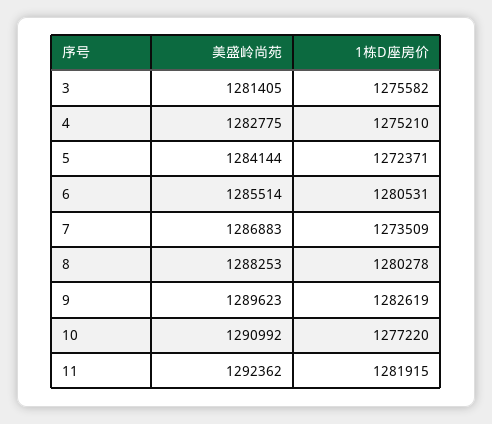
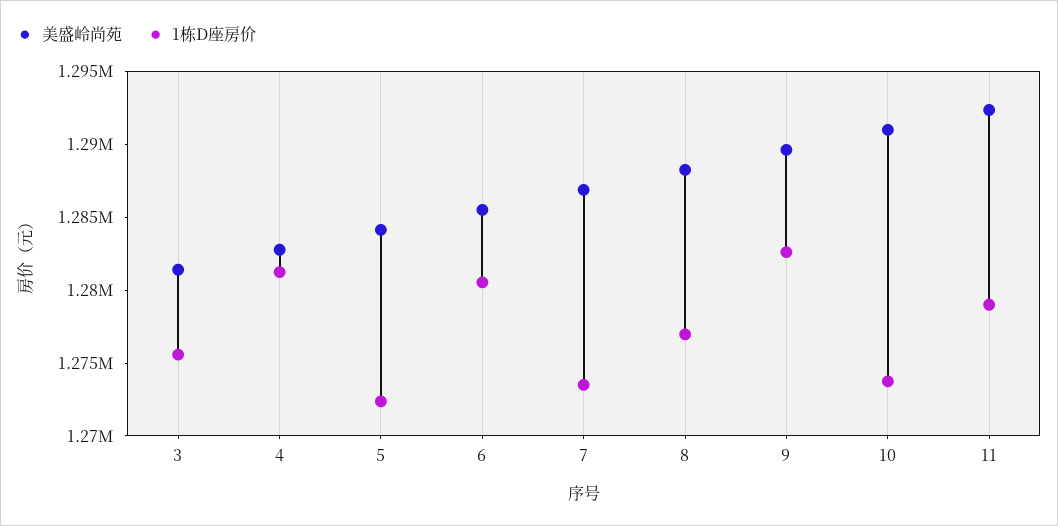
1栋D座房价, 4: 1275210 -> 1281000
1栋D座房价, 8: 1280278 -> 1277000
1栋D座房价, 10: 1277220 -> 1274000
1栋D座房价, 11: 1281915 -> 1279000

